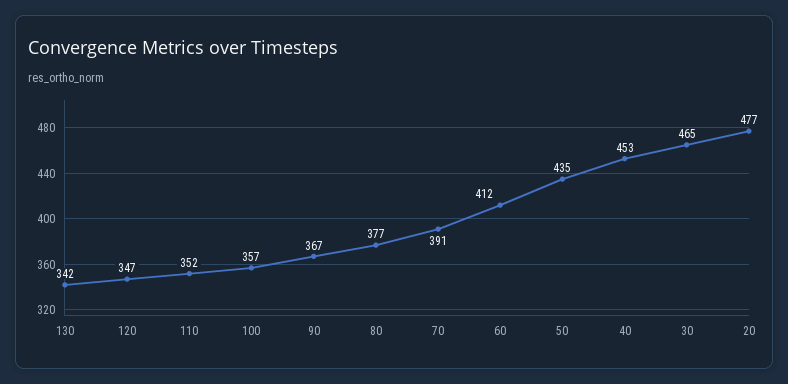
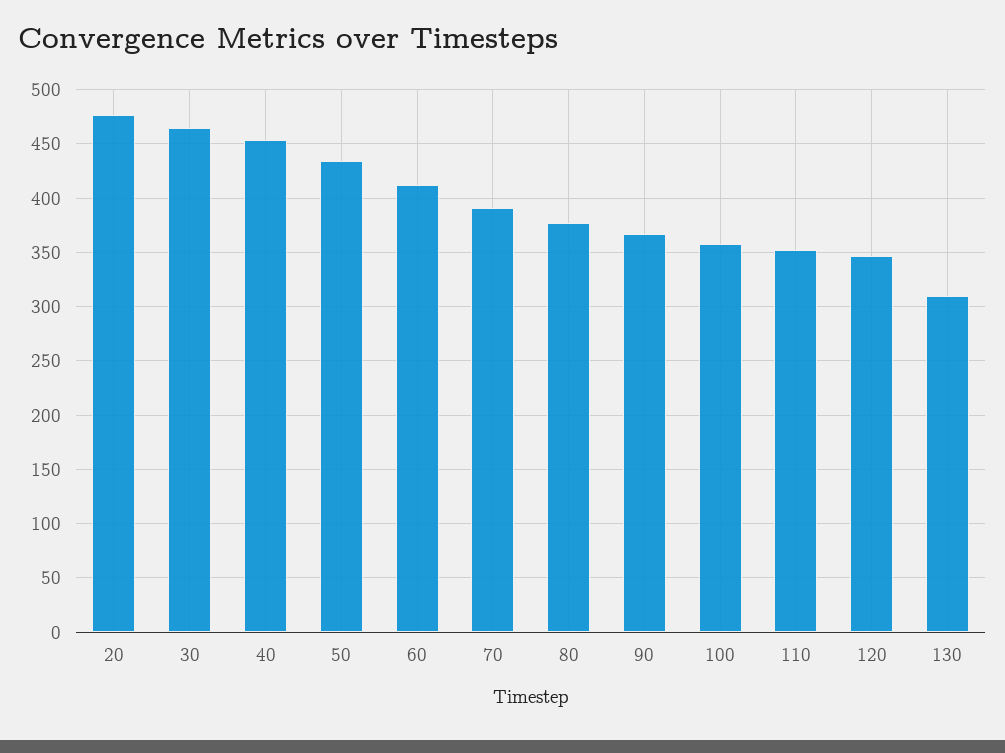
130: 342 -> 310

